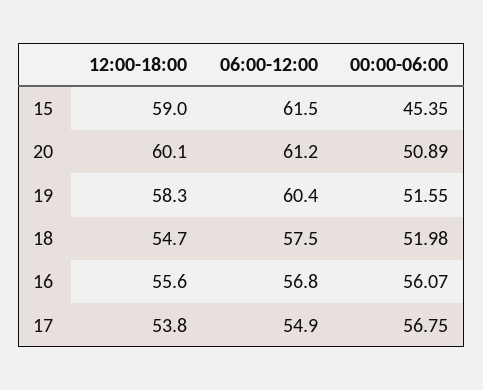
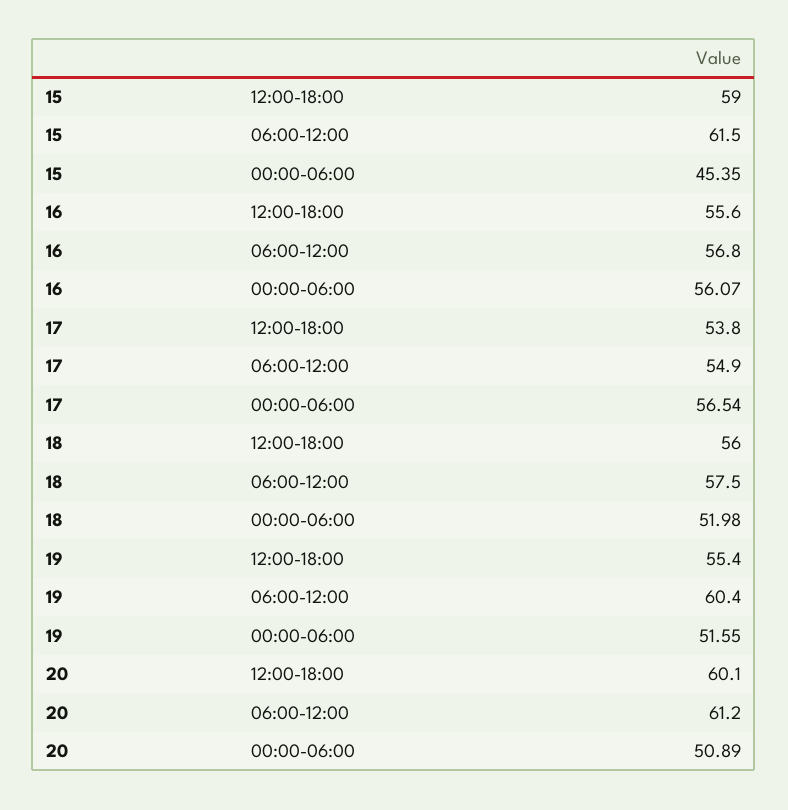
12:00-18:00, 19: 58.3 -> 55.4
12:00-18:00, 18: 54.7 -> 56
00:00-06:00, 17: 56.75 -> 56.54

